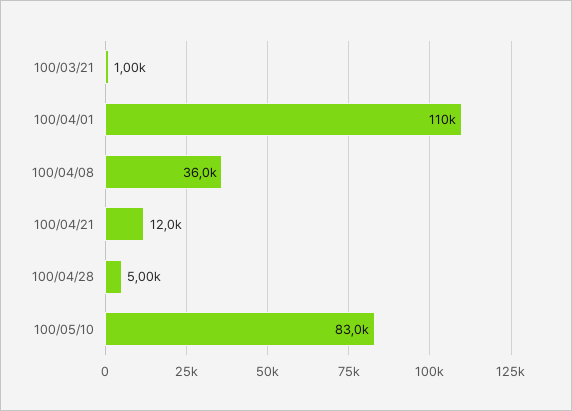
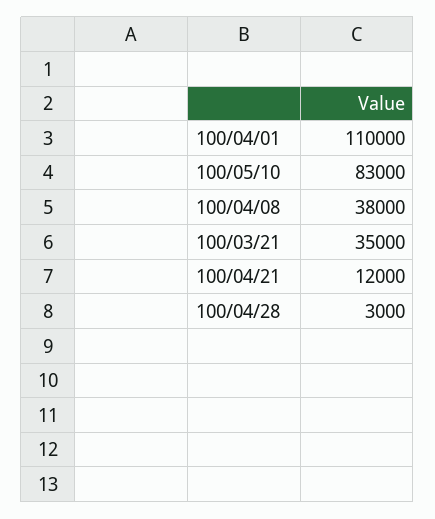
100/03/21: 1000 -> 35000
100/04/08: 36000 -> 38000
100/04/28: 5000 -> 3000

